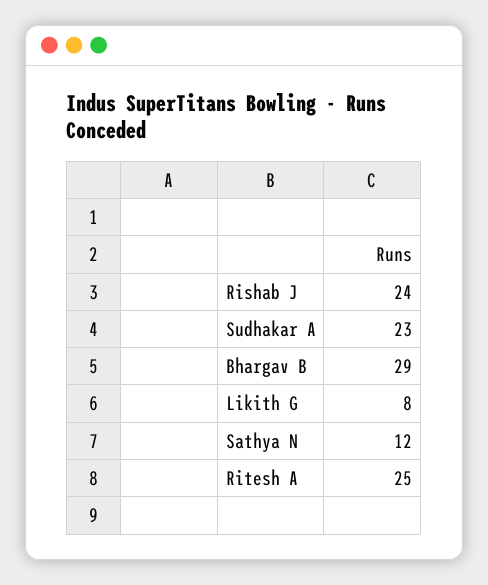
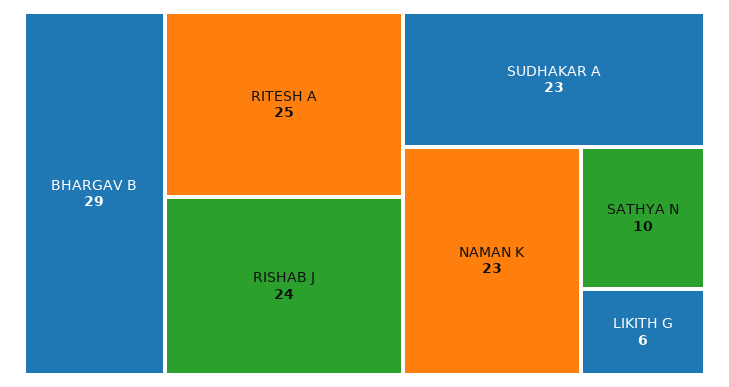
Likith G: 8 -> 6
Sathya N: 12 -> 10
NAMAN K: none -> 23

